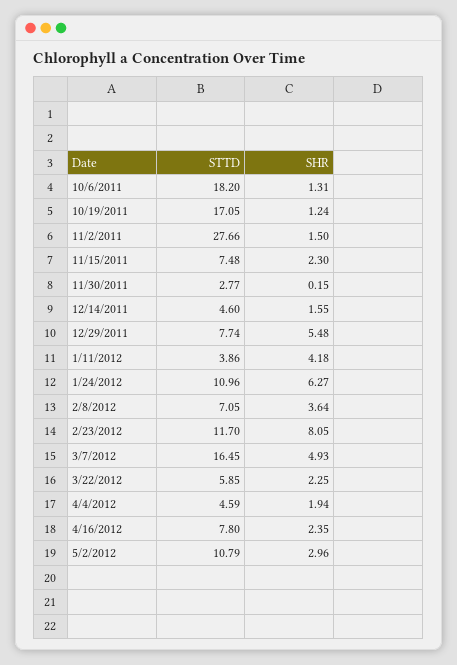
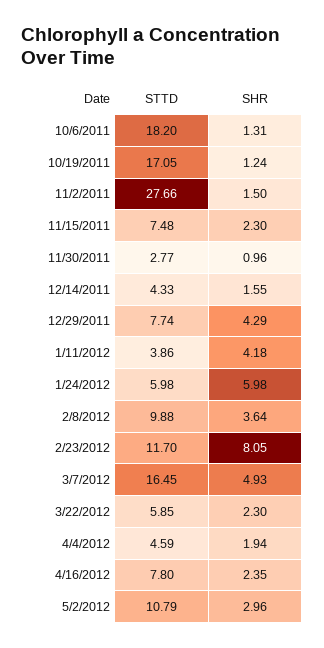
SHR, 11/30/2011: 0.15 -> 0.96
STTD, 12/14/2011: 4.6 -> 4.33
SHR, 12/29/2011: 5.48 -> 4.29
STTD, 1/24/2012: 10.96 -> 5.98
SHR, 1/24/2012: 6.27 -> 5.98
STTD, 2/8/2012: 7.05 -> 9.88
SHR, 3/22/2012: 2.25 -> 2.3

